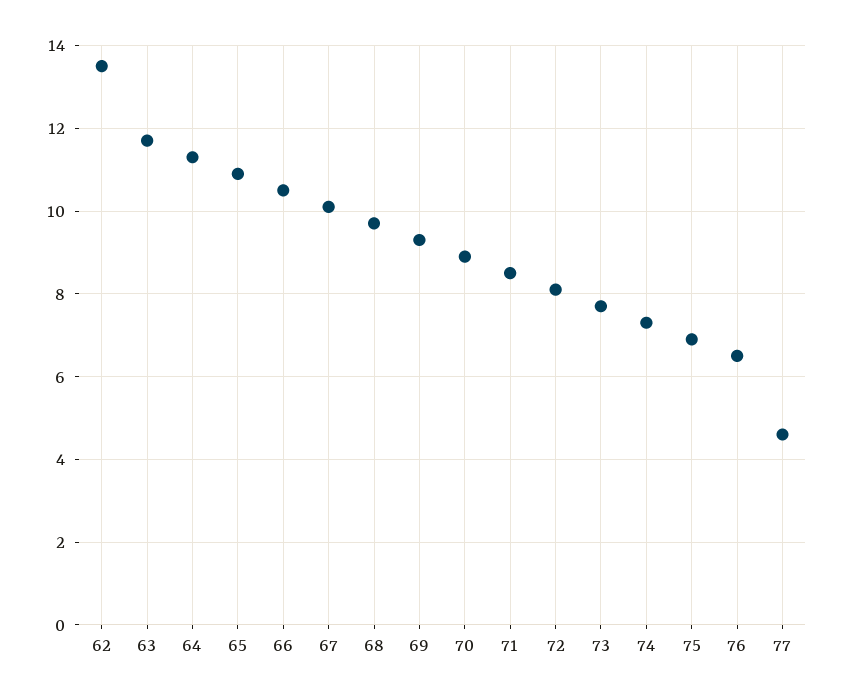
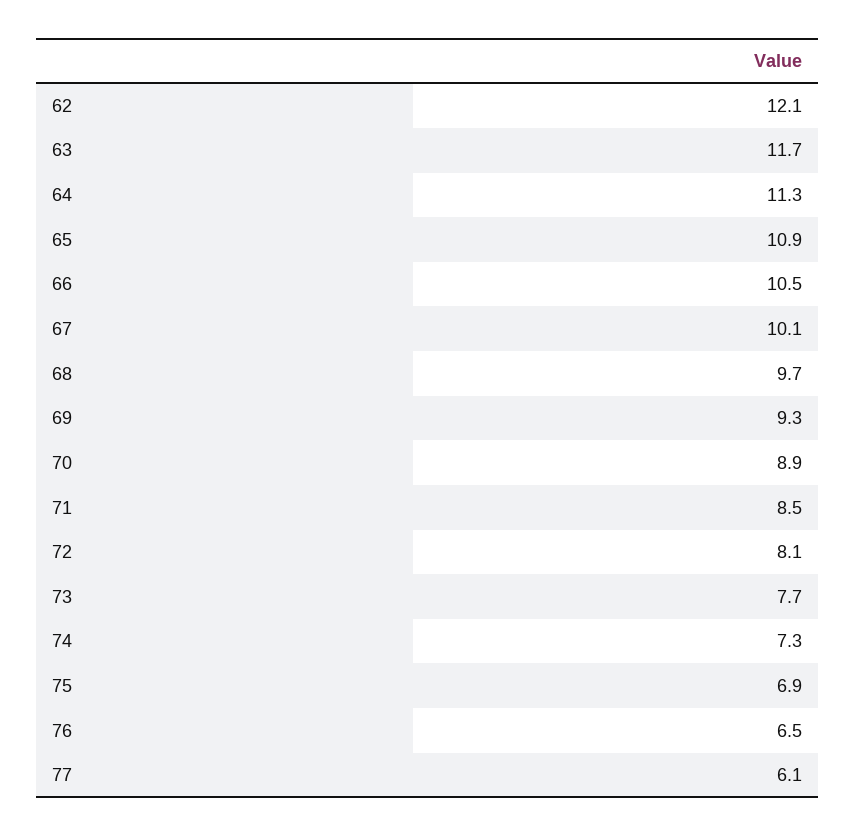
62: 13.5 -> 12.1
77: 4.5 -> 6.1

